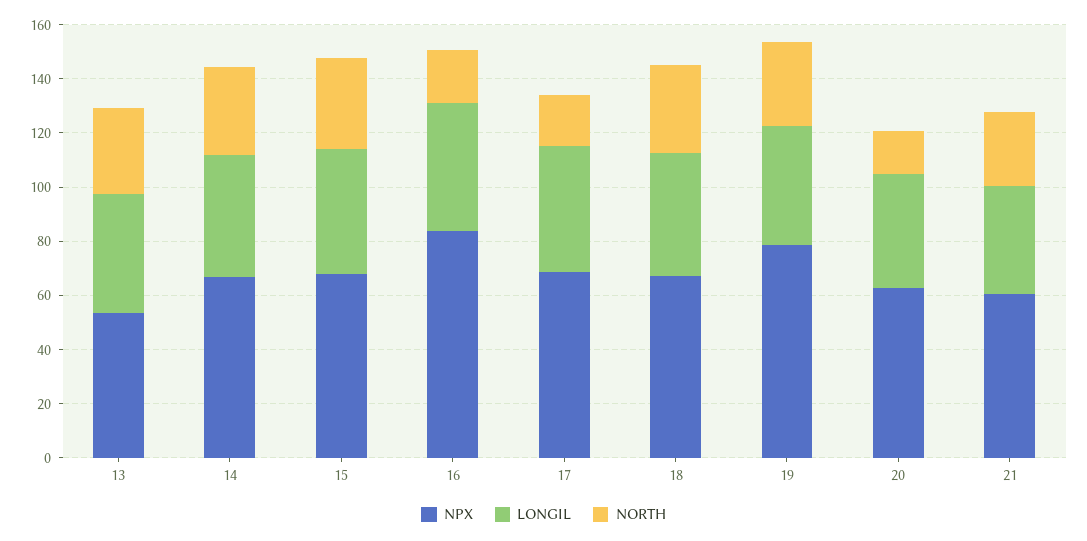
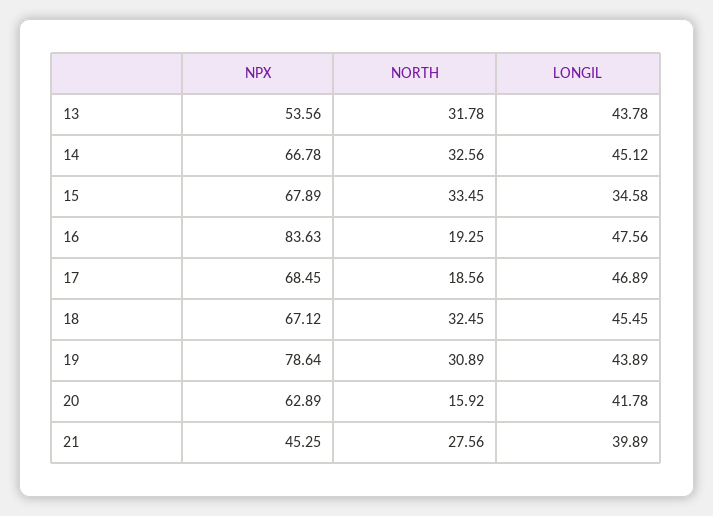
LONGIL, 15: 45 -> 34.58
NPX, 21: 60 -> 45.25

